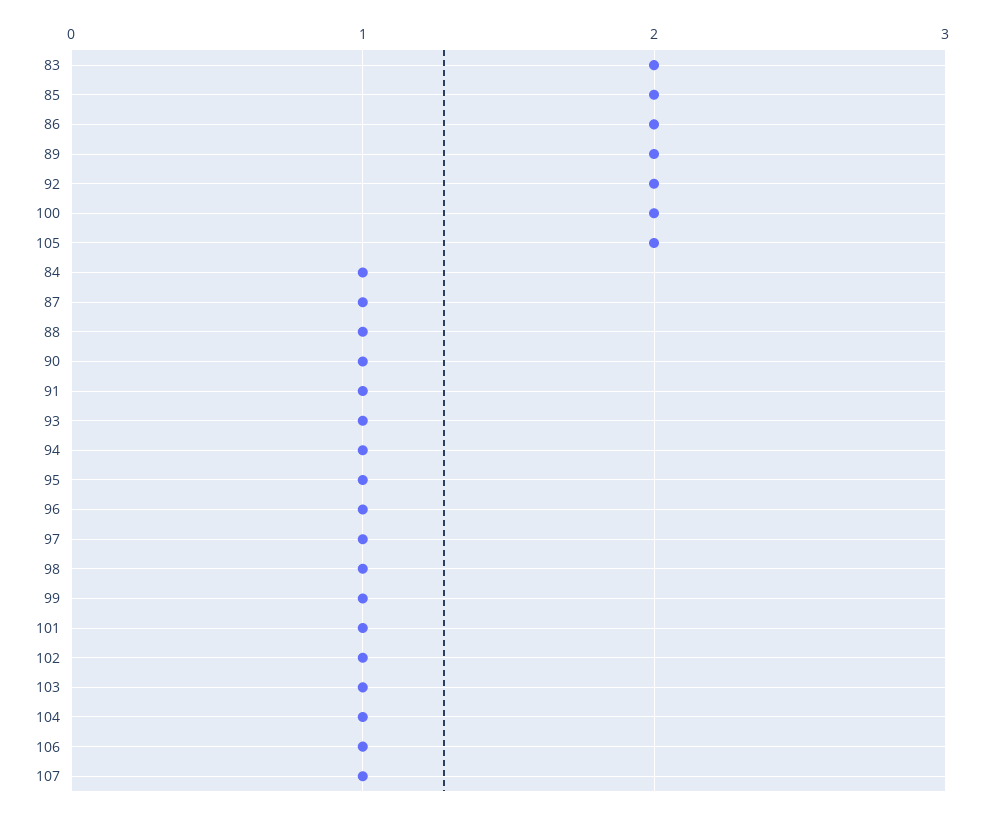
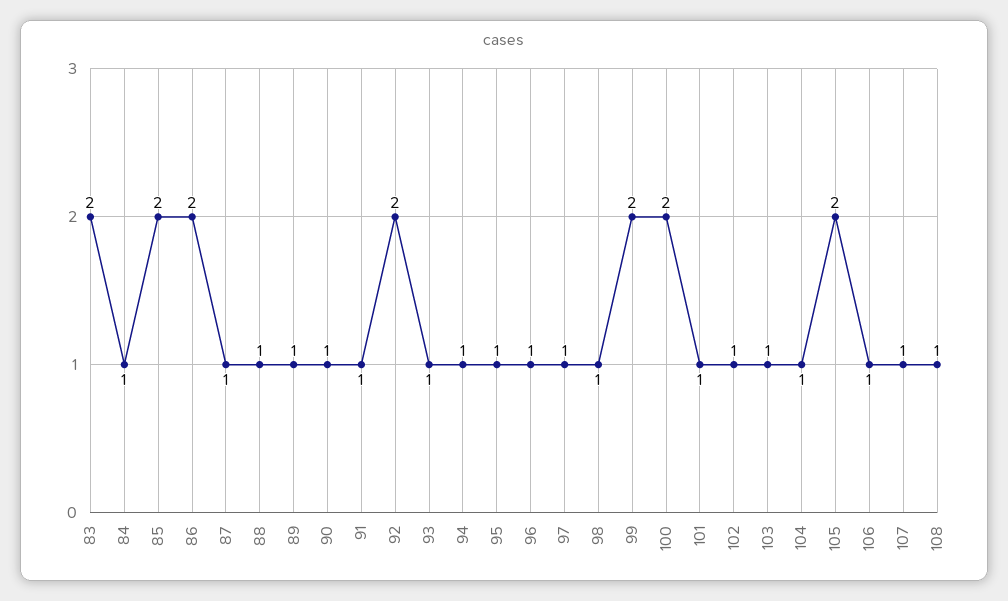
89: 2 -> 1
99: 1 -> 2
108: none -> 1

